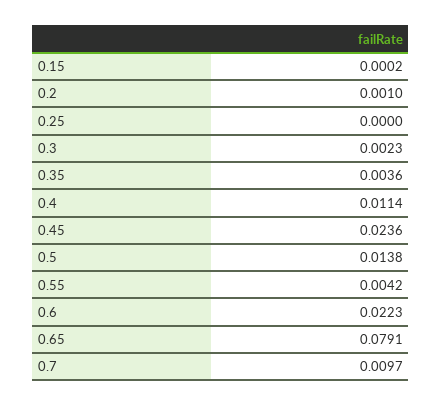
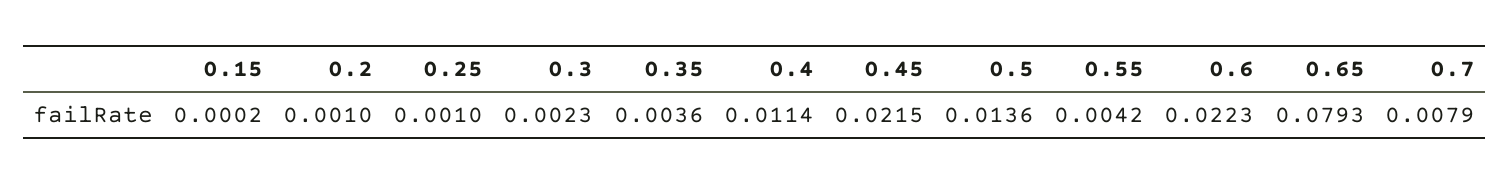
0.25: 0 -> 0.001
0.45: 0.0236 -> 0.0215
0.5: 0.0138 -> 0.0136
0.65: 0.0791 -> 0.0793
0.7: 0.0097 -> 0.0079

